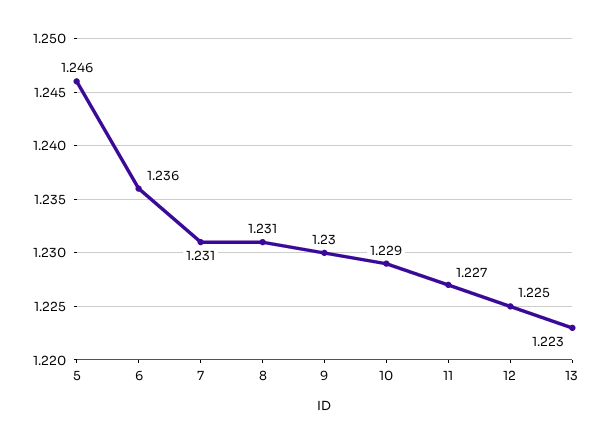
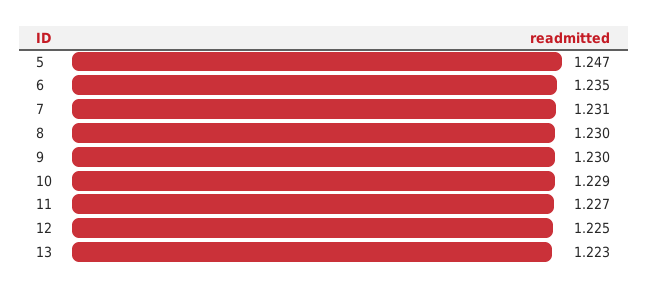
5: 1.246 -> 1.247
6: 1.236 -> 1.235
8: 1.231 -> 1.23

